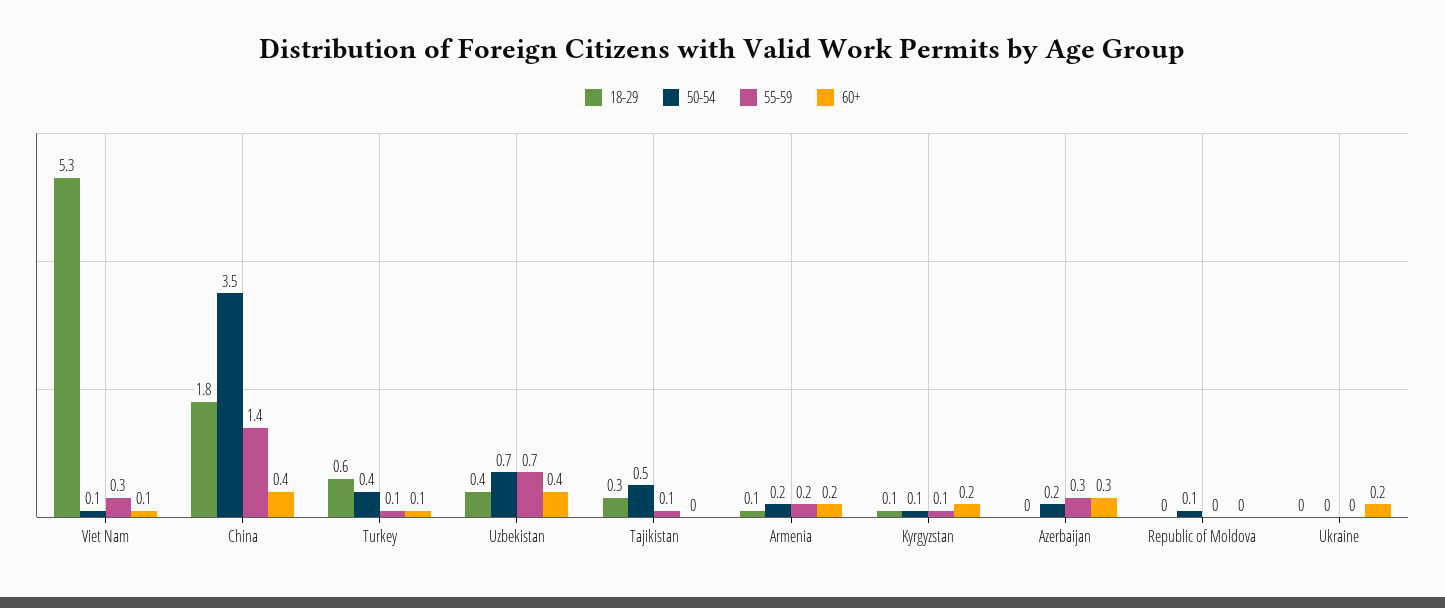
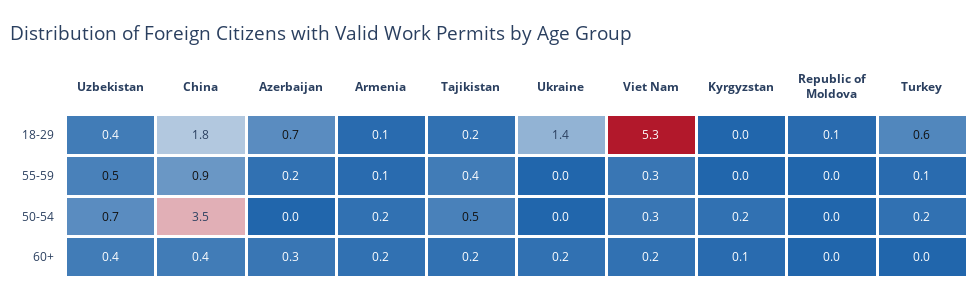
50-54, Viet Nam: 0.1 -> 0.3
60+, Viet Nam: 0.1 -> 0.2
55-59, China: 1.4 -> 0.9
50-54, Turkey: 0.4 -> 0.2
60+, Turkey: 0.1 -> 0
55-59, Uzbekistan: 0.7 -> 0.5
18-29, Tajikistan: 0.3 -> 0.2
55-59, Tajikistan: 0.1 -> 0.4
60+, Tajikistan: 0 -> 0.2
55-59, Armenia: 0.2 -> 0.1
18-29, Kyrgyzstan: 0.1 -> 0
50-54, Kyrgyzstan: 0.1 -> 0.2
55-59, Kyrgyzstan: 0.1 -> 0
60+, Kyrgyzstan: 0.2 -> 0.1
18-29, Azerbaijan: 0 -> 0.7
50-54, Azerbaijan: 0.2 -> 0
55-59, Azerbaijan: 0.3 -> 0.2
18-29, Republic of Moldova: 0 -> 0.1
50-54, Republic of Moldova: 0.1 -> 0
18-29, Ukraine: 0 -> 1.4

